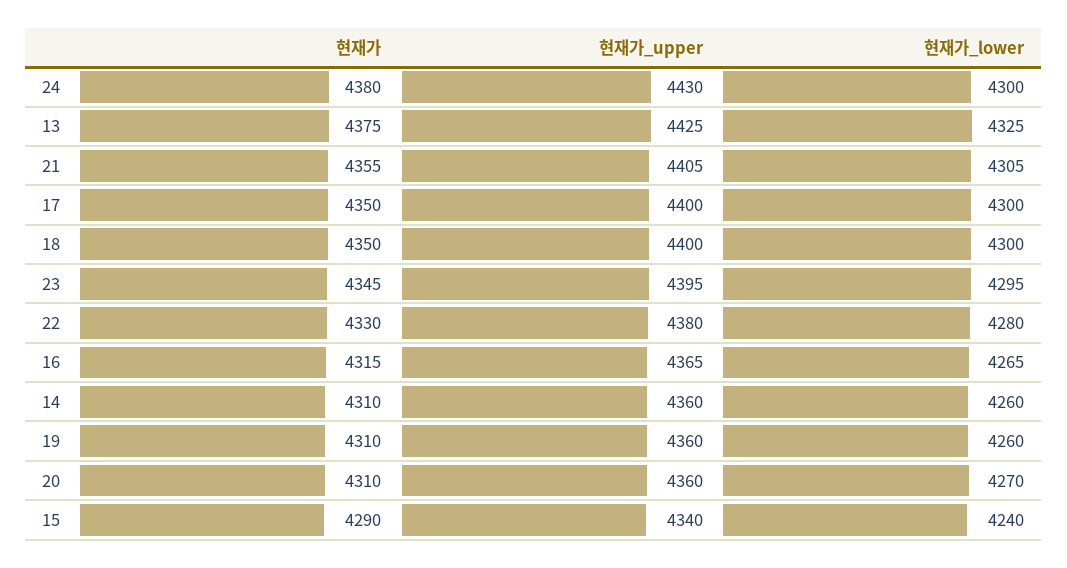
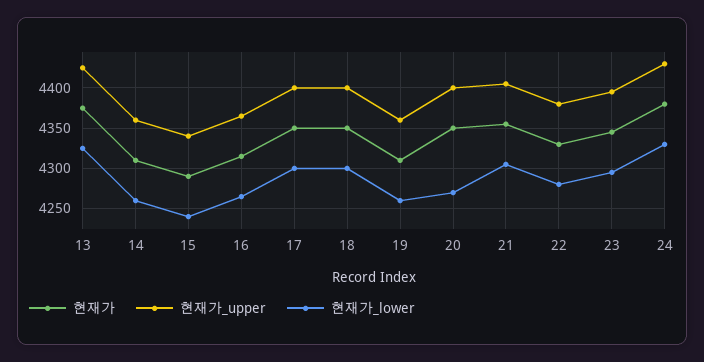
현재가_lower, 24: 4300 -> 4330
현재가, 20: 4310 -> 4350
현재가_upper, 20: 4360 -> 4400

